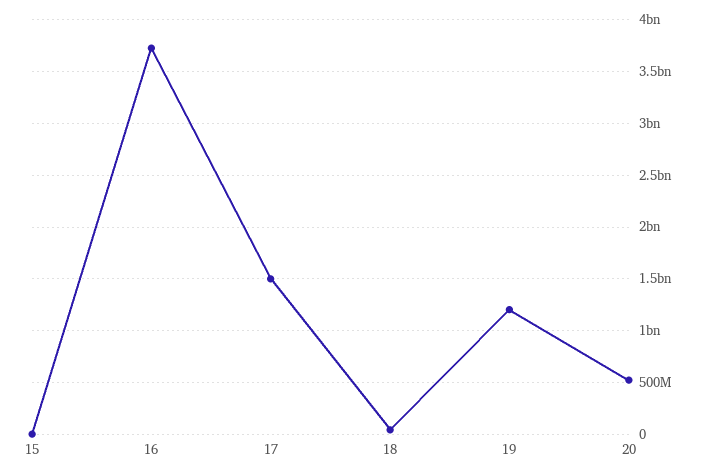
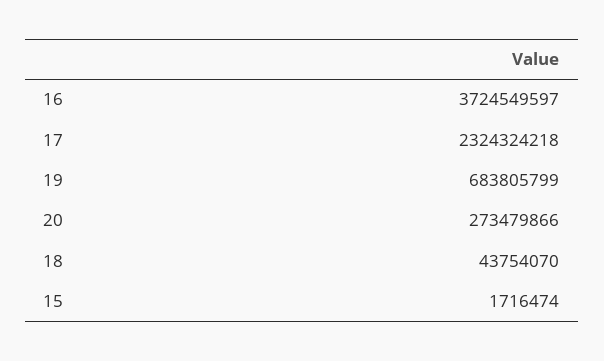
17: 1500000000 -> 2324324218
19: 1200000000 -> 683805799
20: 500000000 -> 273479866

